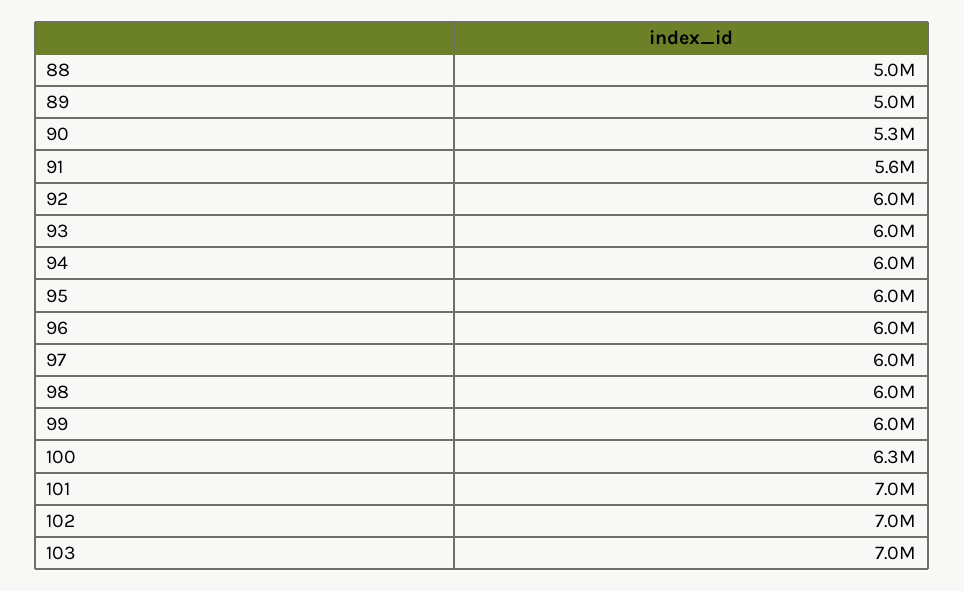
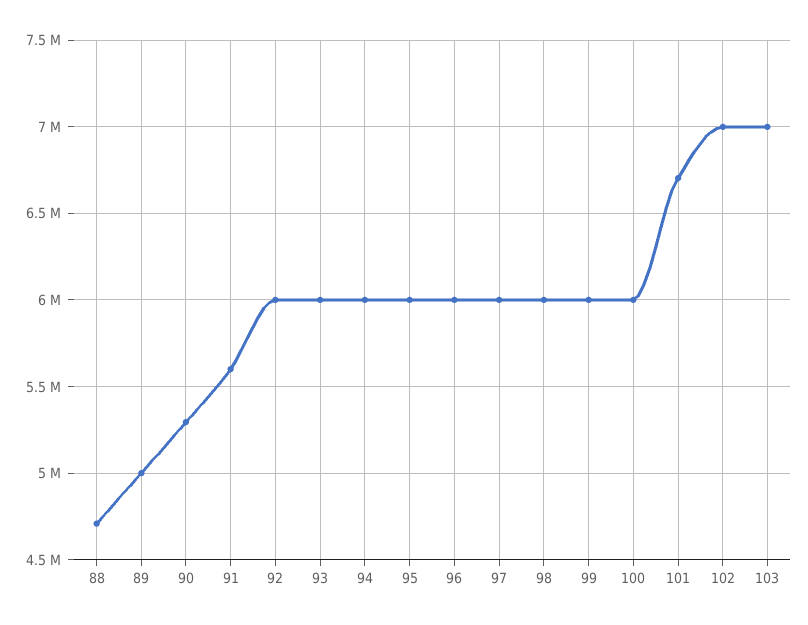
88: 5000000 -> 4700000
100: 6300000 -> 6000000
101: 7000000 -> 6700000

